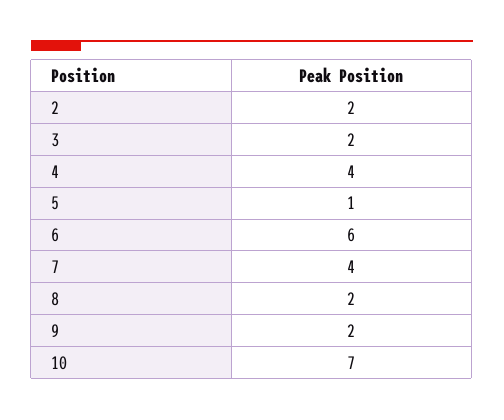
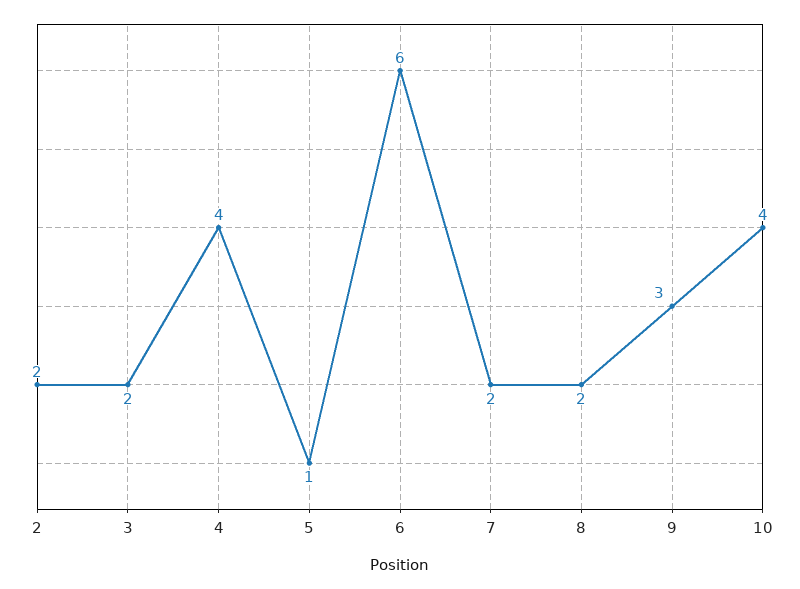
7: 4 -> 2
9: 2 -> 3
10: 7 -> 4

